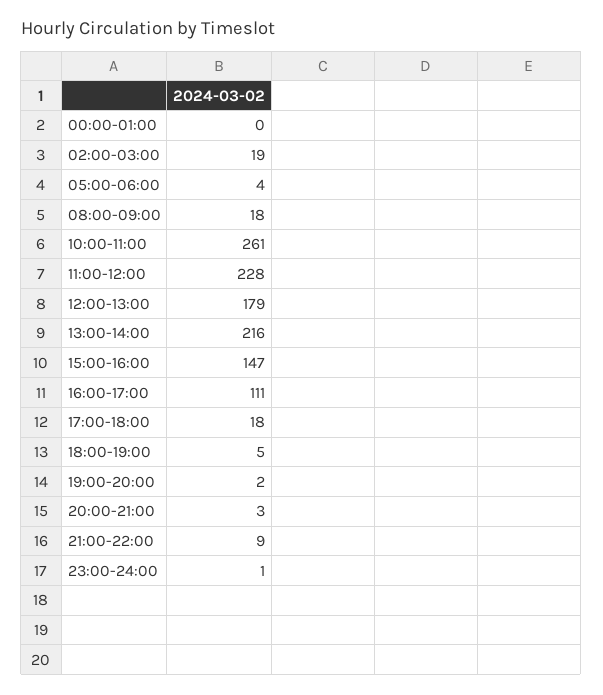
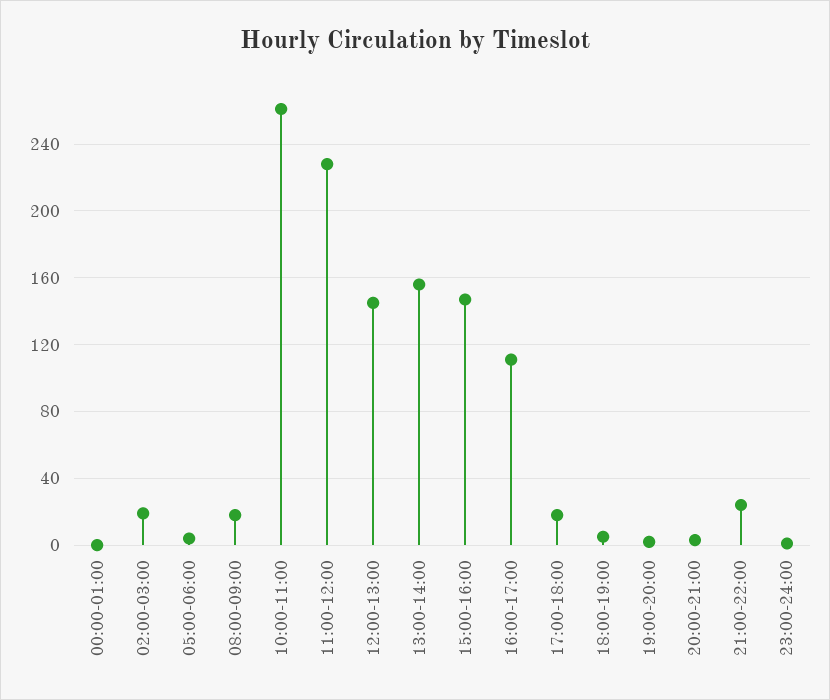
12:00-13:00: 179 -> 145
13:00-14:00: 216 -> 155
21:00-22:00: 9 -> 25

